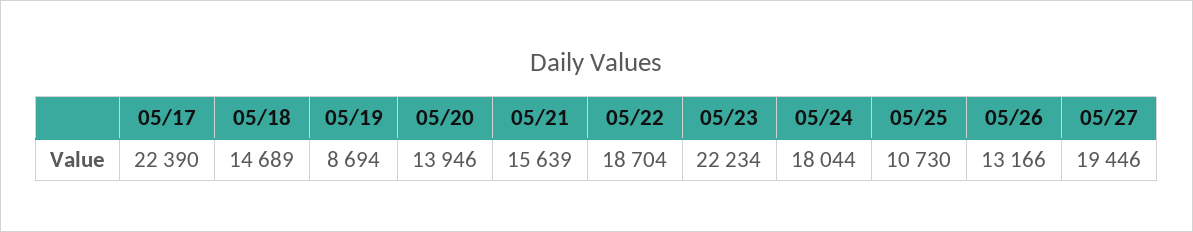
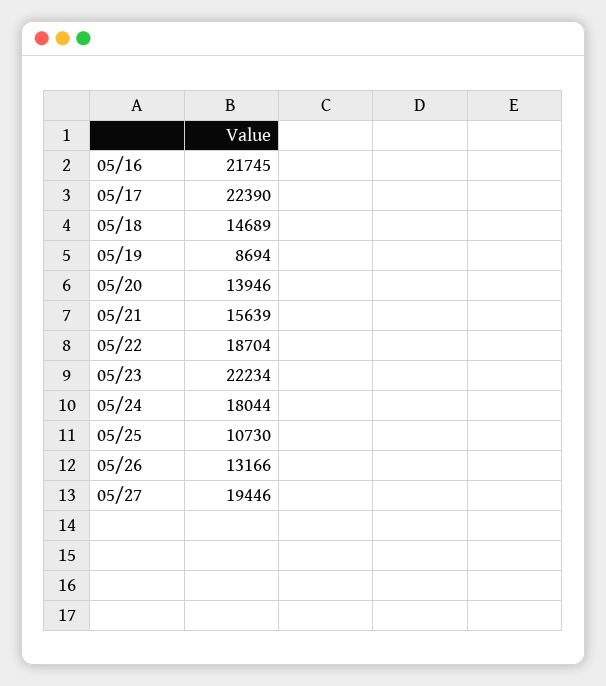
05/16: none -> 21745

